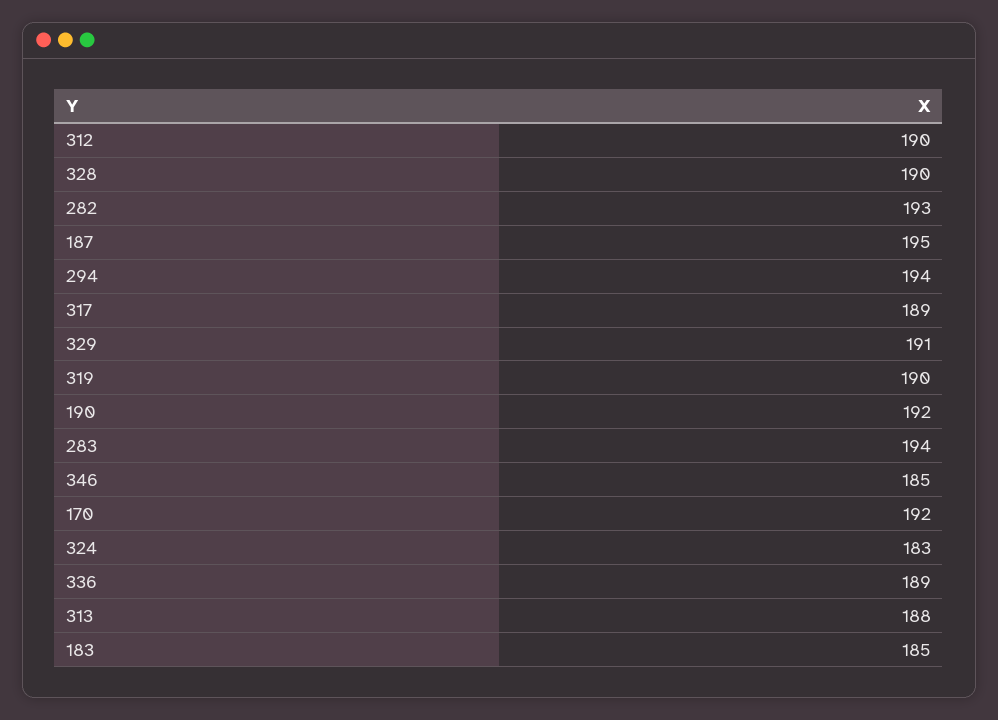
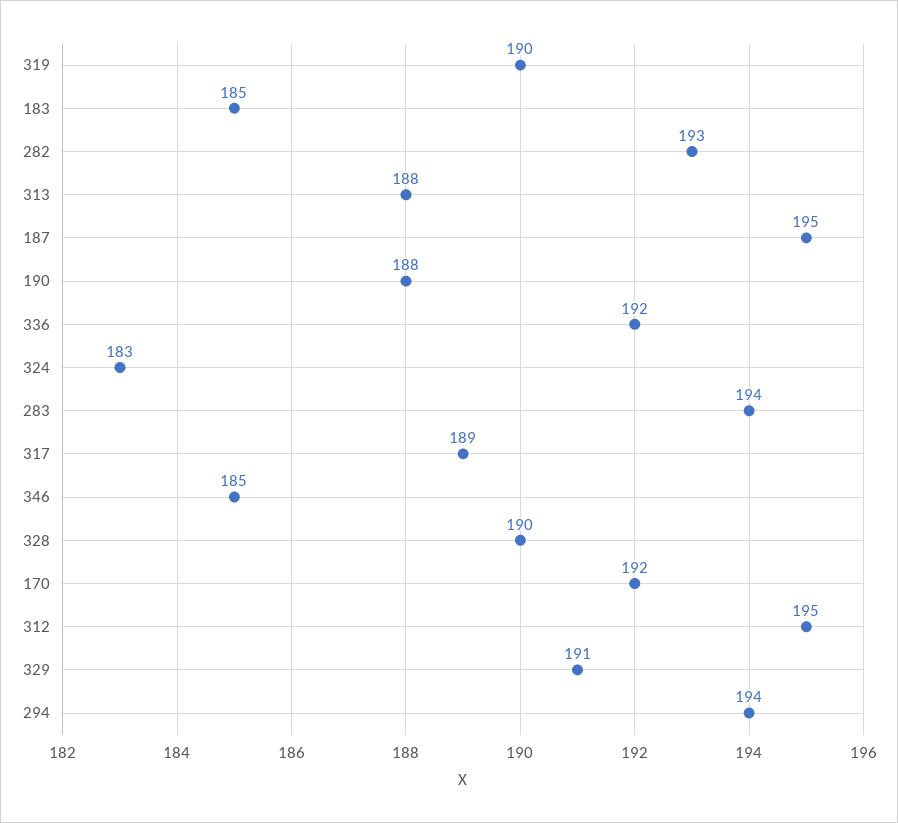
312: 190 -> 195
190: 192 -> 188
336: 189 -> 192

